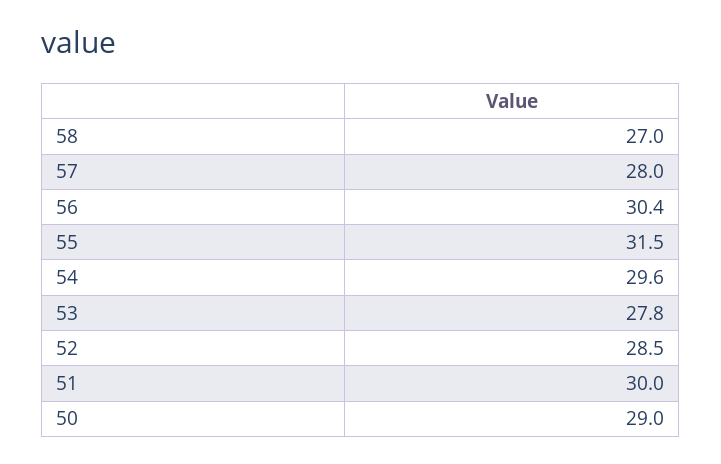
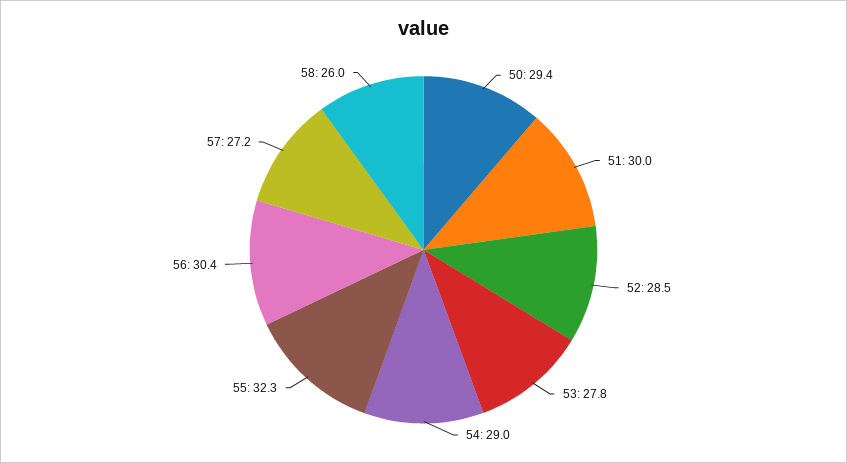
58: 27 -> 26
57: 28 -> 27.2
55: 31.5 -> 32.3
54: 29.6 -> 29
50: 29 -> 29.4

